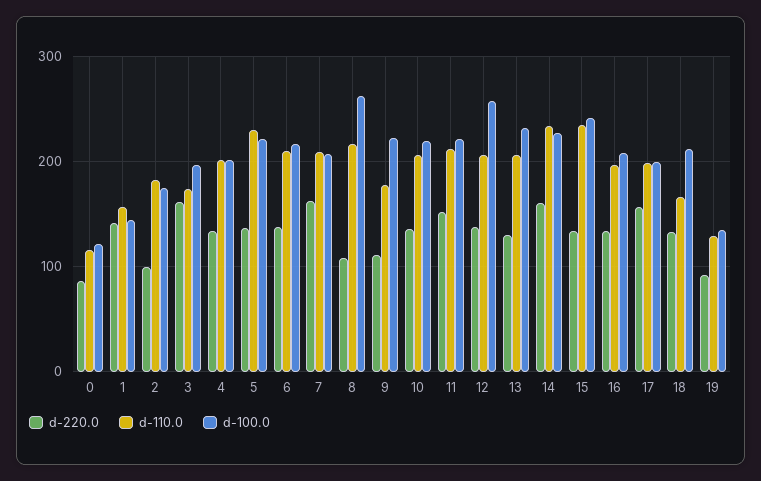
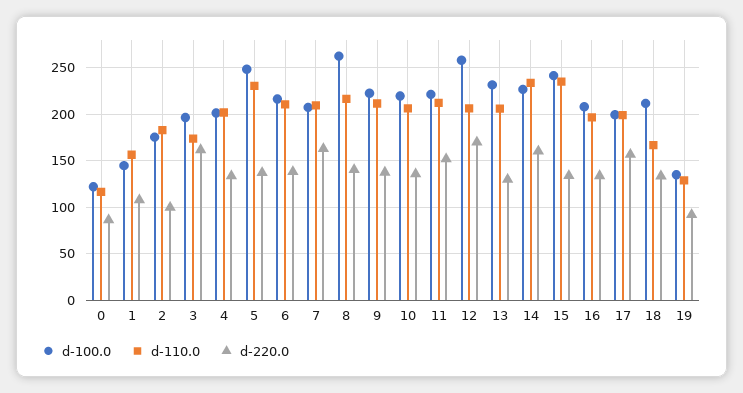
d-220.0, 1: 140 -> 110
d-100.0, 5: 220 -> 250
d-220.0, 8: 110 -> 140
d-220.0, 9: 110 -> 140
d-110.0, 9: 180 -> 210
d-220.0, 12: 140 -> 170

